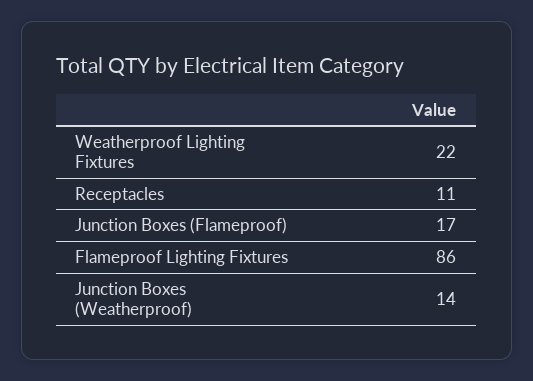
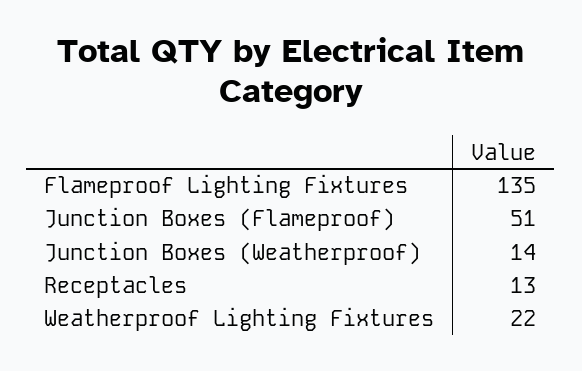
Receptacles: 11 -> 13
Junction Boxes (Flameproof): 17 -> 51
Flameproof Lighting Fixtures: 86 -> 135

